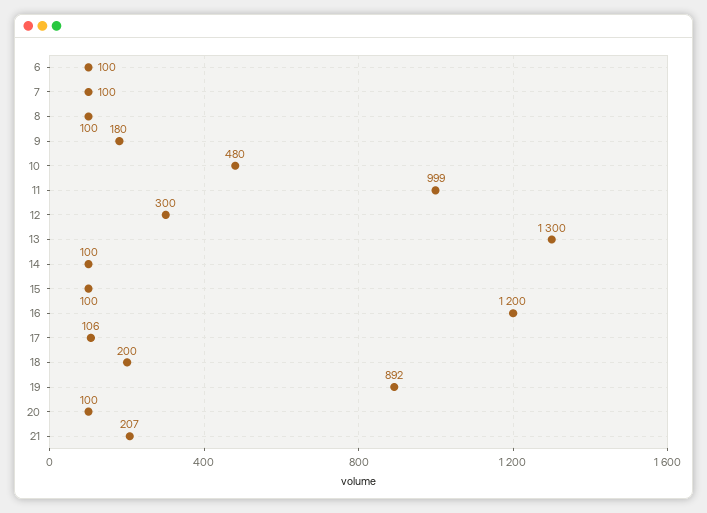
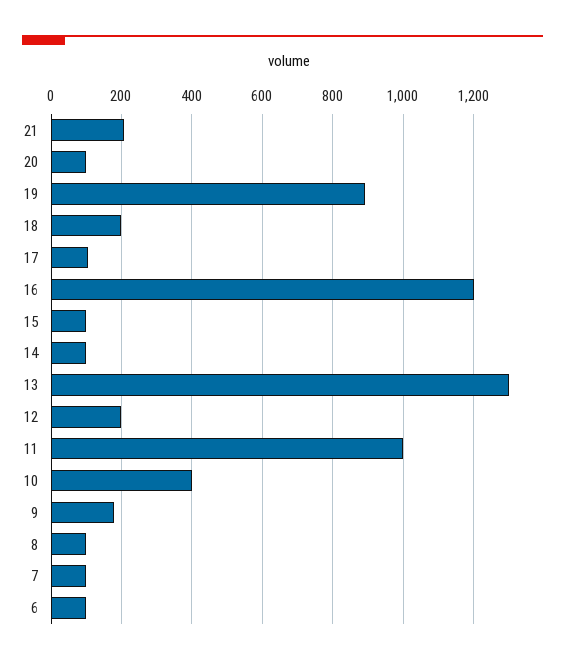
10: 480 -> 400
12: 300 -> 200

